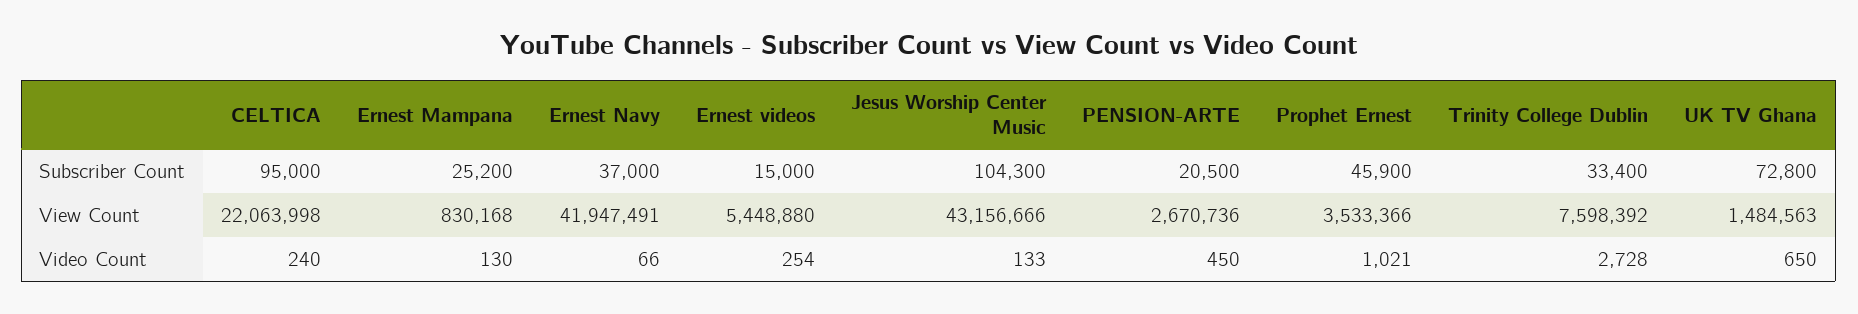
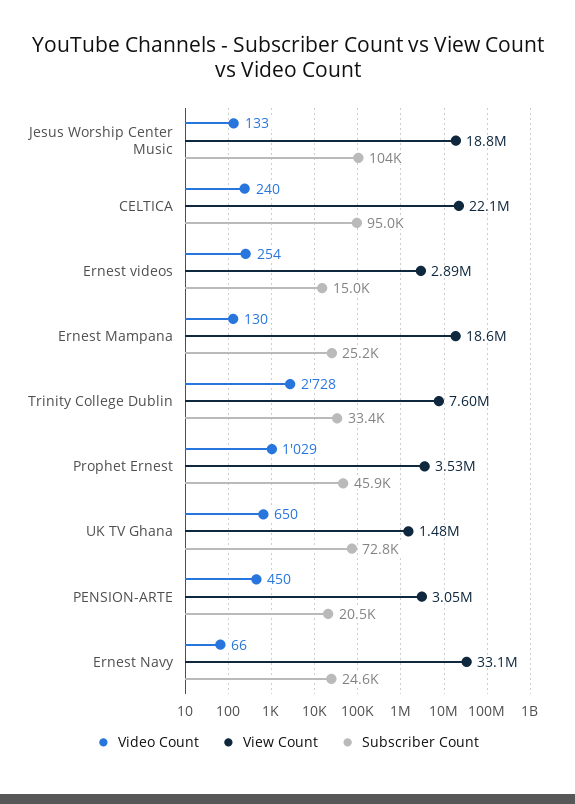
Subscriber Count, Ernest Navy: 37000 -> 24600
View Count, Ernest Mampana: 830168 -> 18600000
View Count, Ernest Navy: 41947491 -> 33100000
View Count, Ernest videos: 5448880 -> 2890000
View Count, Jesus Worship Center Music: 43156666 -> 18800000
View Count, PENSION-ARTE: 2670736 -> 3050000
Video Count, Prophet Ernest: 1021 -> 1029

